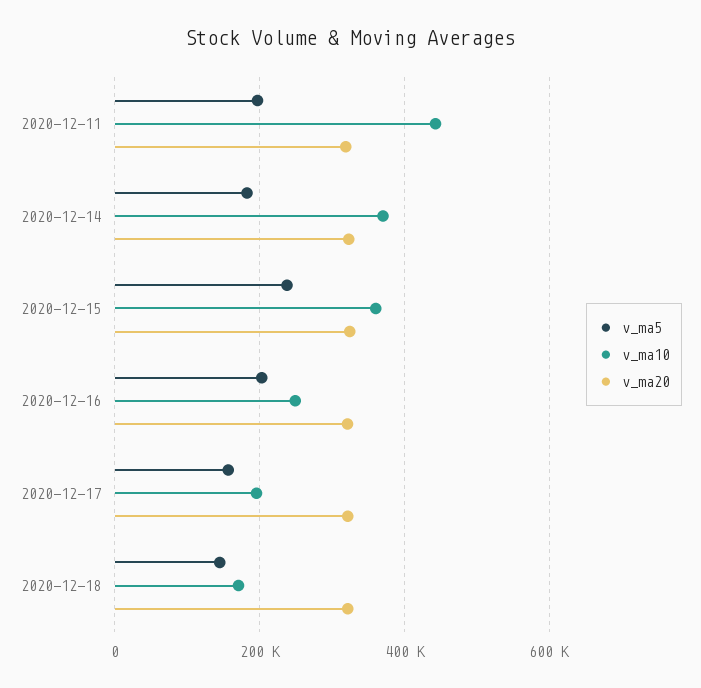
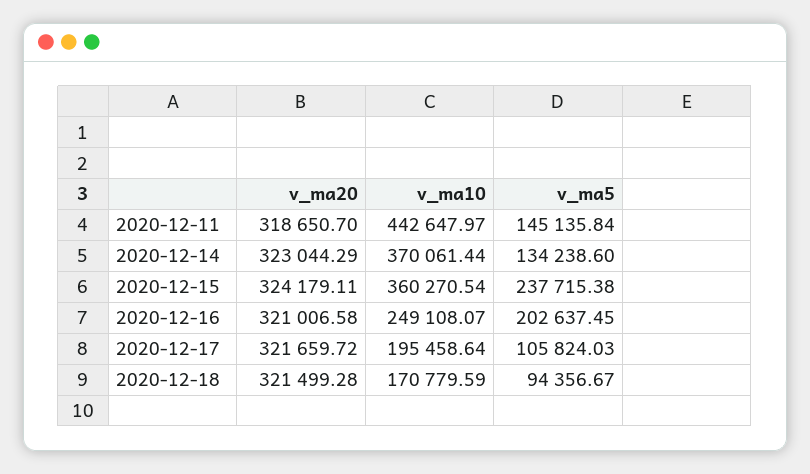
v_ma5, 2020-12-11: 200000 -> 145135.84
v_ma5, 2020-12-14: 180000 -> 134238.6
v_ma5, 2020-12-17: 160000 -> 105824.03
v_ma5, 2020-12-18: 140000 -> 94356.67

